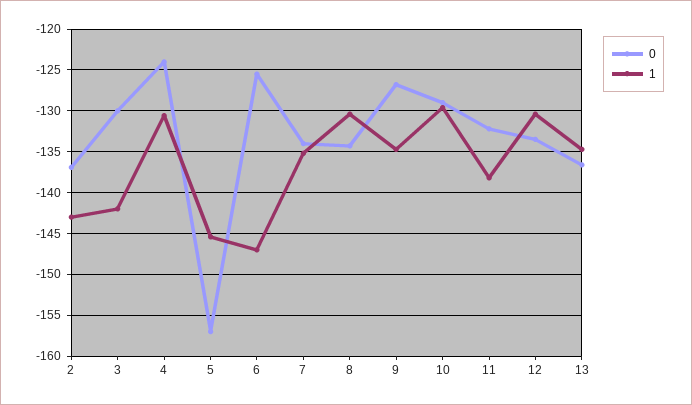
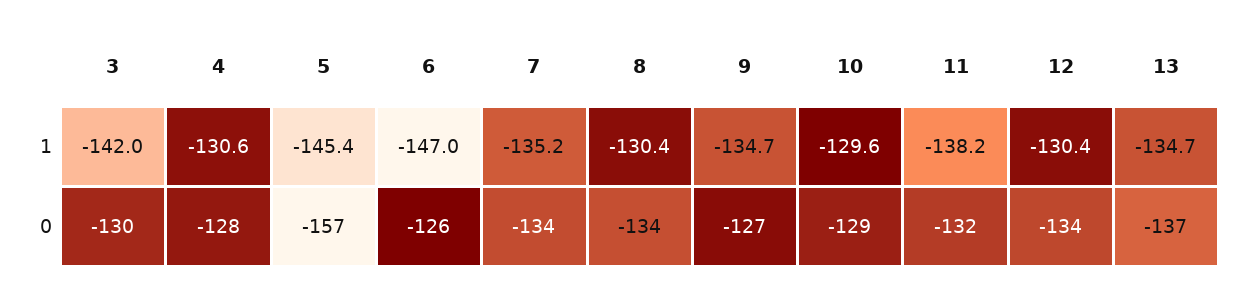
0, 2: -137 -> none
1, 2: -143 -> none
0, 4: -124 -> -128

